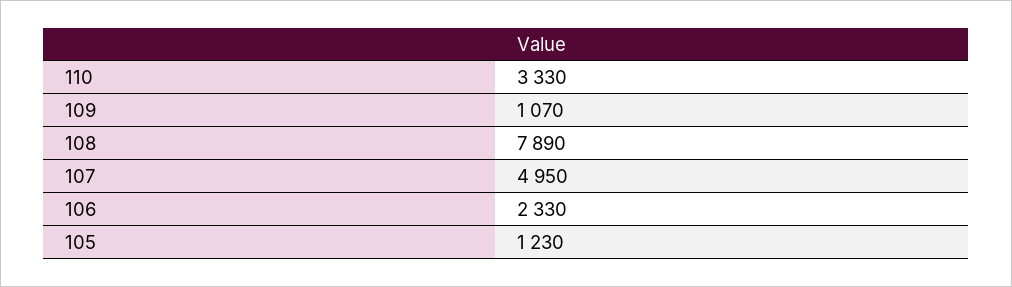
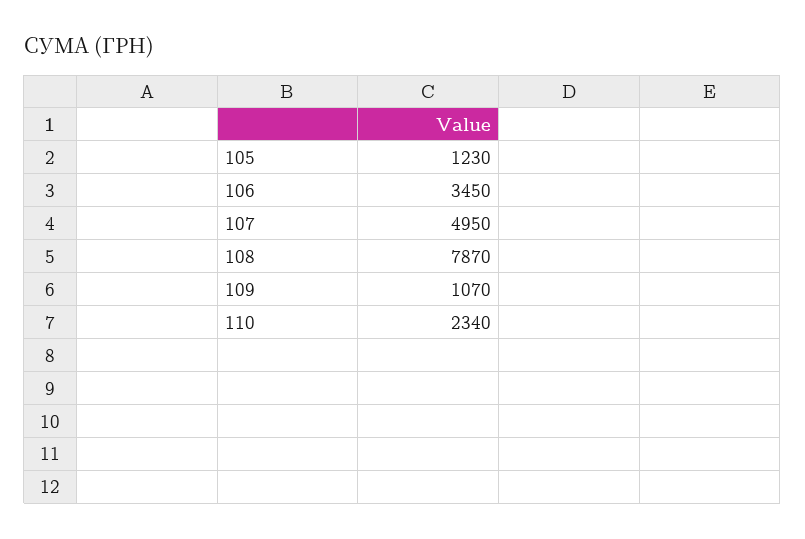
110: 3330 -> 2340
108: 7890 -> 7870
106: 2330 -> 3450

